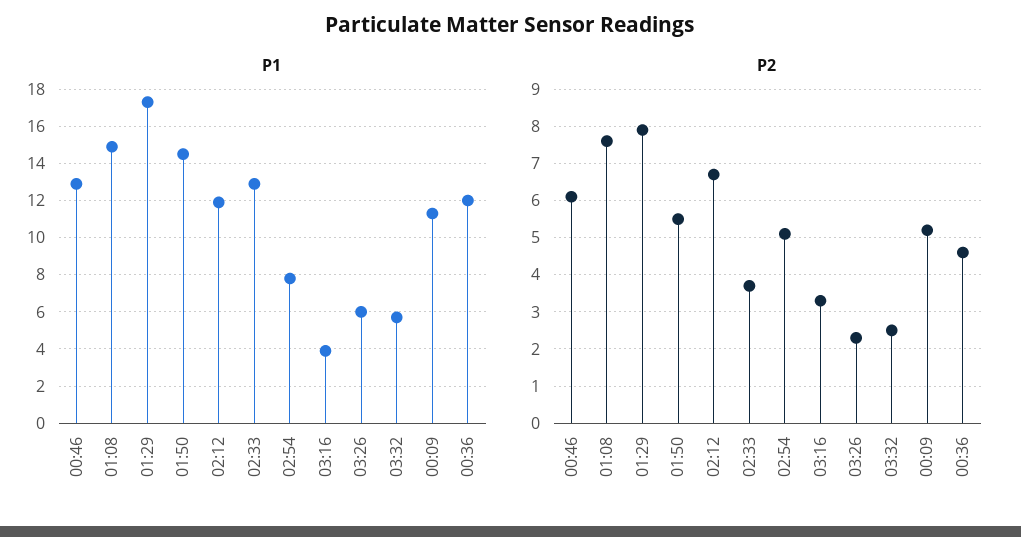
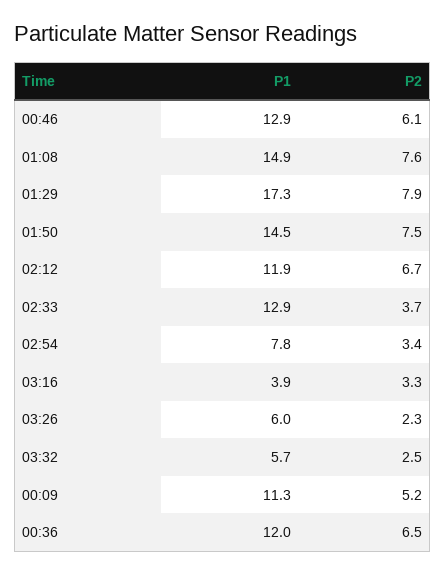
P2, 01:50: 5.5 -> 7.5
P2, 02:54: 5 -> 3.4
P2, 00:36: 4.5 -> 6.5

